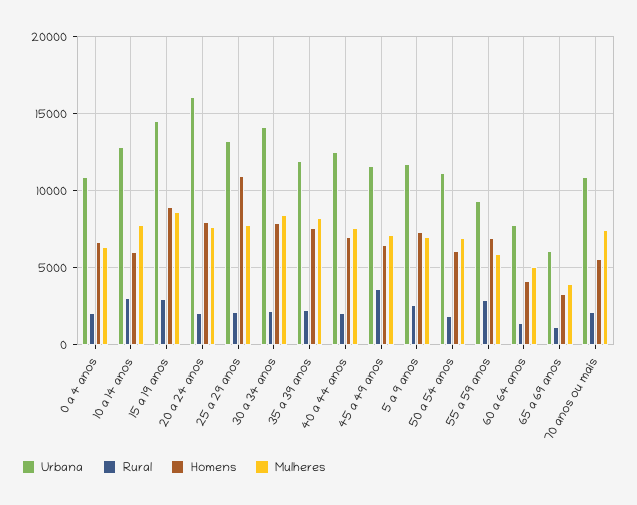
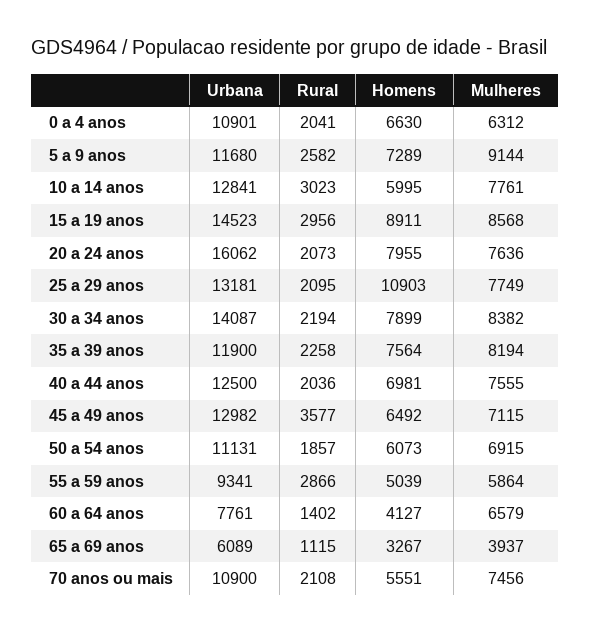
Urbana, 45 a 49 anos: 11500 -> 12982
Mulheres, 5 a 9 anos: 7000 -> 9144
Homens, 55 a 59 anos: 7000 -> 5039
Mulheres, 60 a 64 anos: 5000 -> 6579

